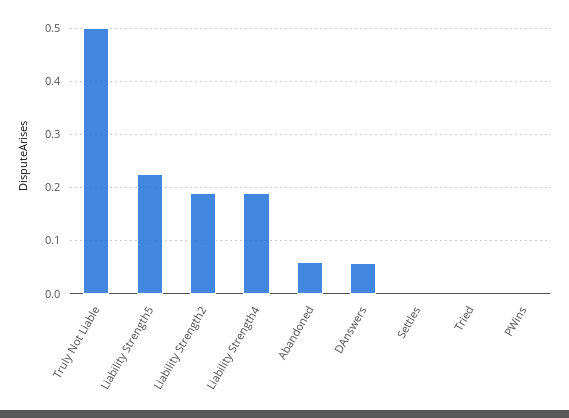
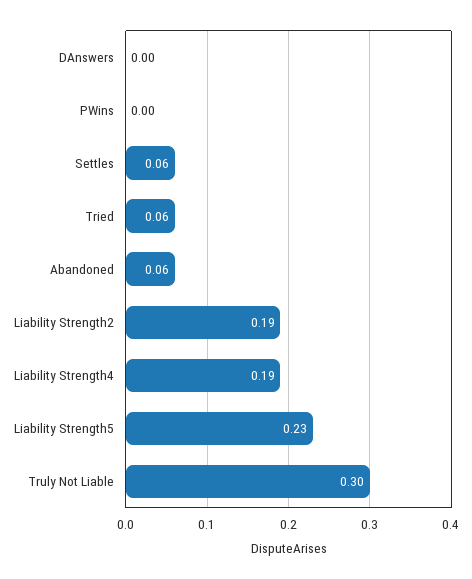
Truly Not Liable: 0.5 -> 0.3
DAnswers: 0.06 -> 0
Settles: 0 -> 0.06
Tried: 0 -> 0.06

